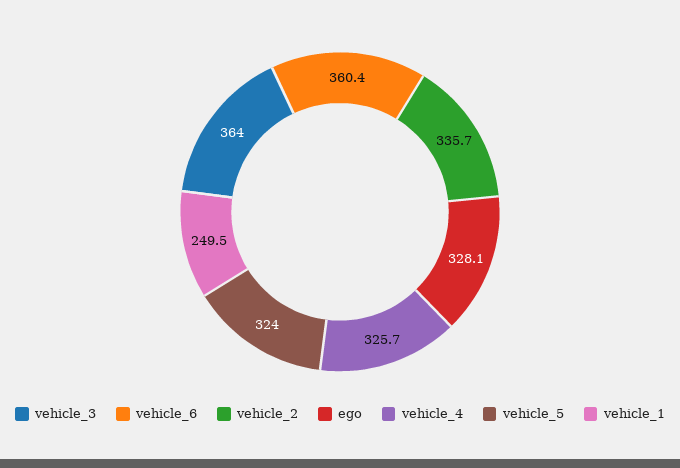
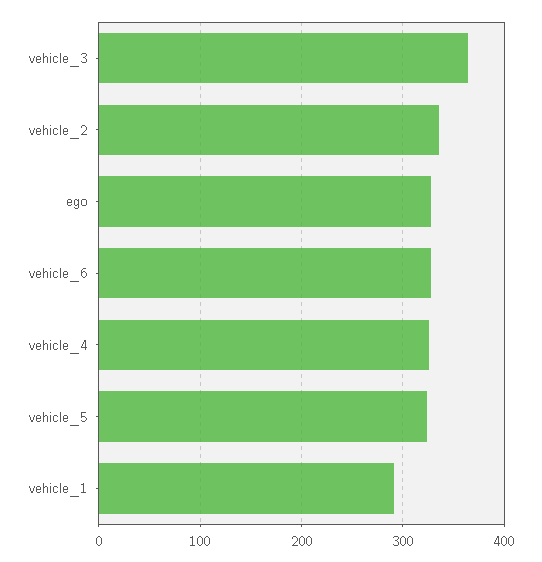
vehicle_6: 360.4 -> 330
vehicle_1: 249.5 -> 290

